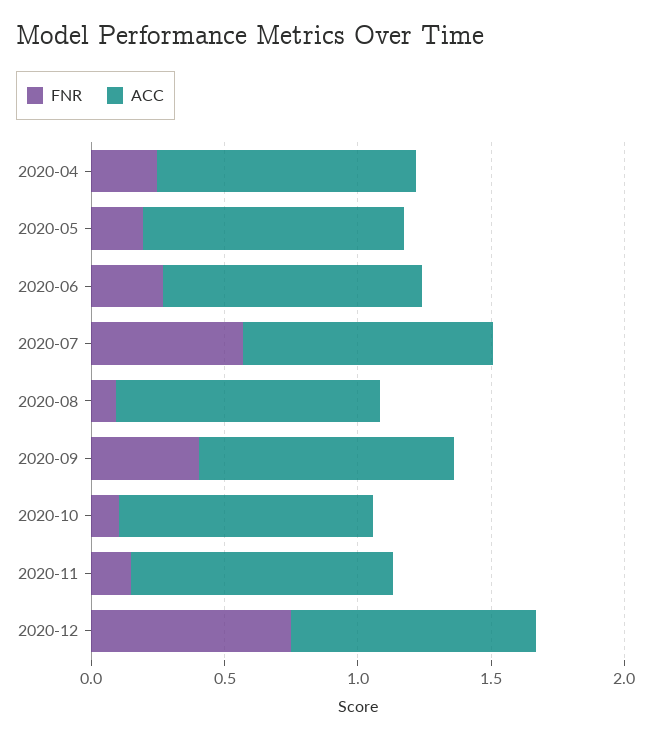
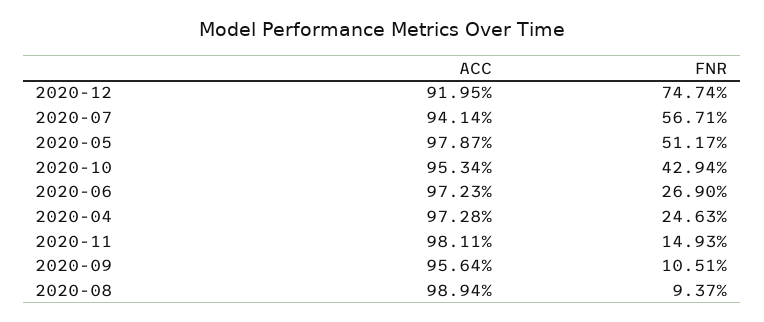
FNR, 2020-05: 0.2 -> 0.5117
FNR, 2020-09: 0.4 -> 0.1051
FNR, 2020-10: 0.1 -> 0.4294

